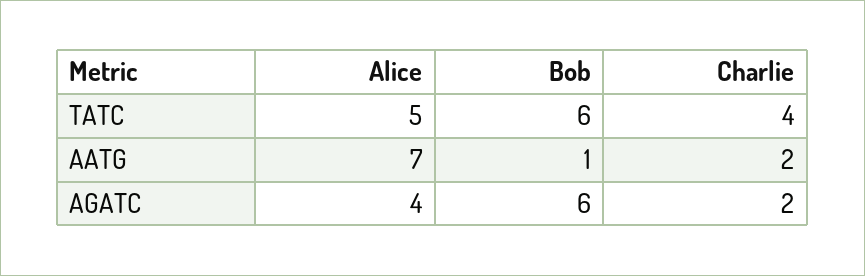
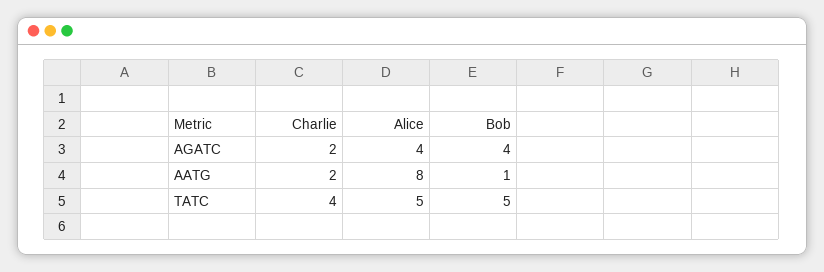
Bob, TATC: 6 -> 5
Alice, AATG: 7 -> 8
Bob, AGATC: 6 -> 4

